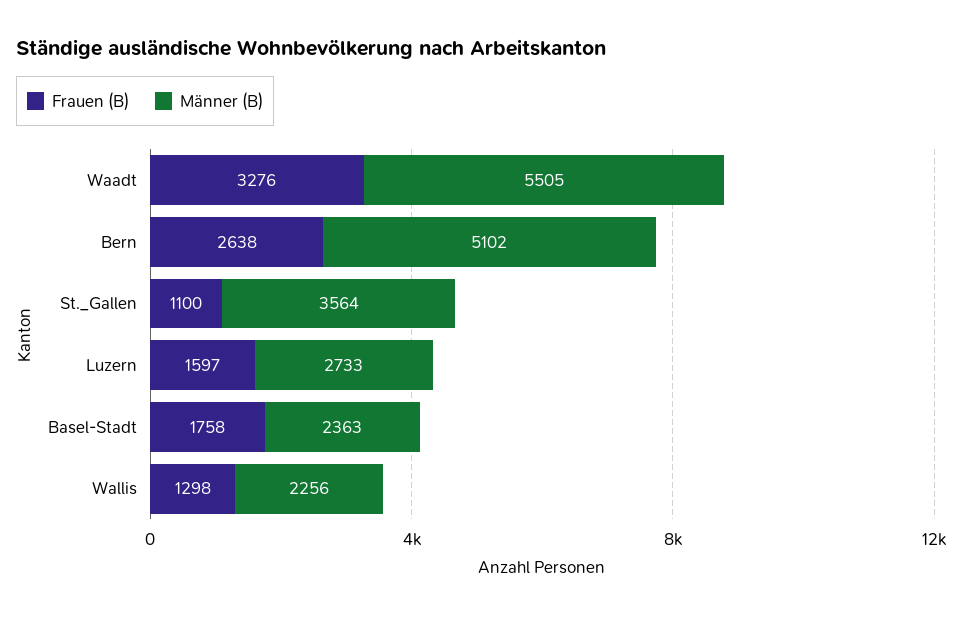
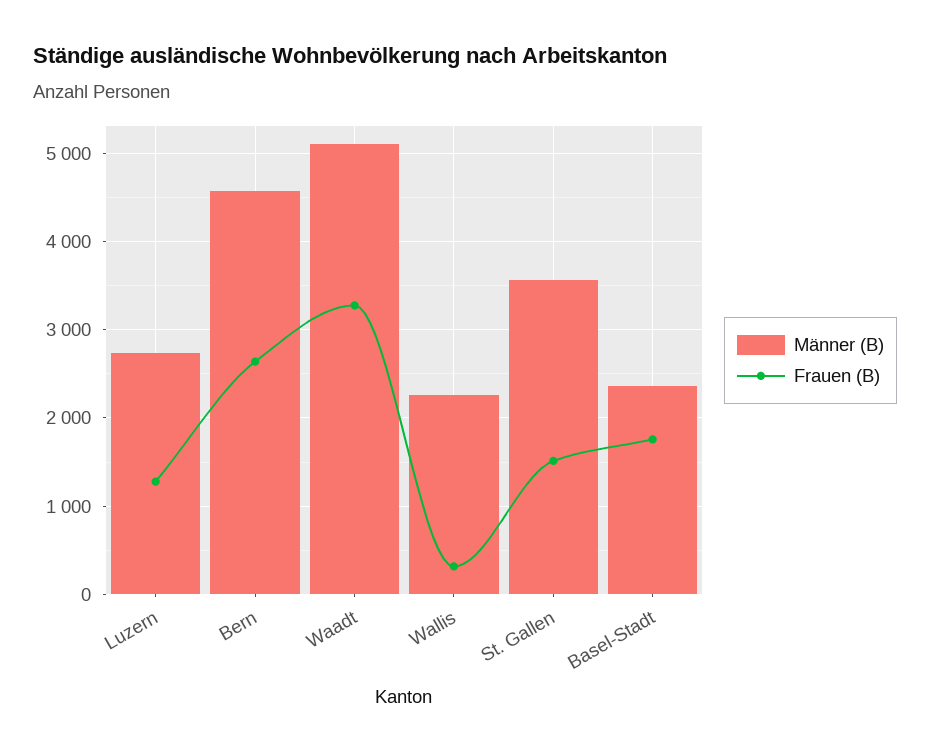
Männer (B), Waadt: 5505 -> 5100
Männer (B), Bern: 5102 -> 4600
Frauen (B), St._Gallen: 1100 -> 1500
Frauen (B), Luzern: 1597 -> 1300
Frauen (B), Wallis: 1298 -> 300

